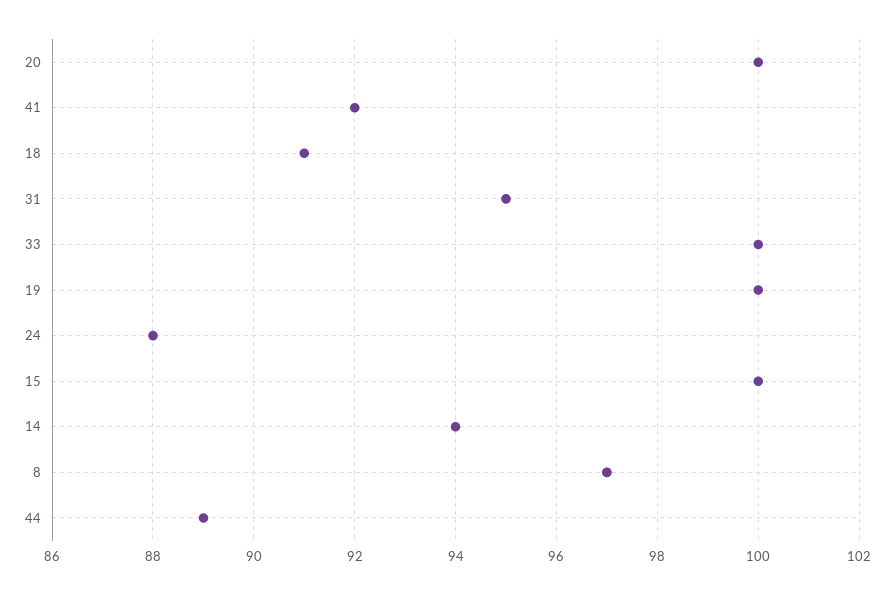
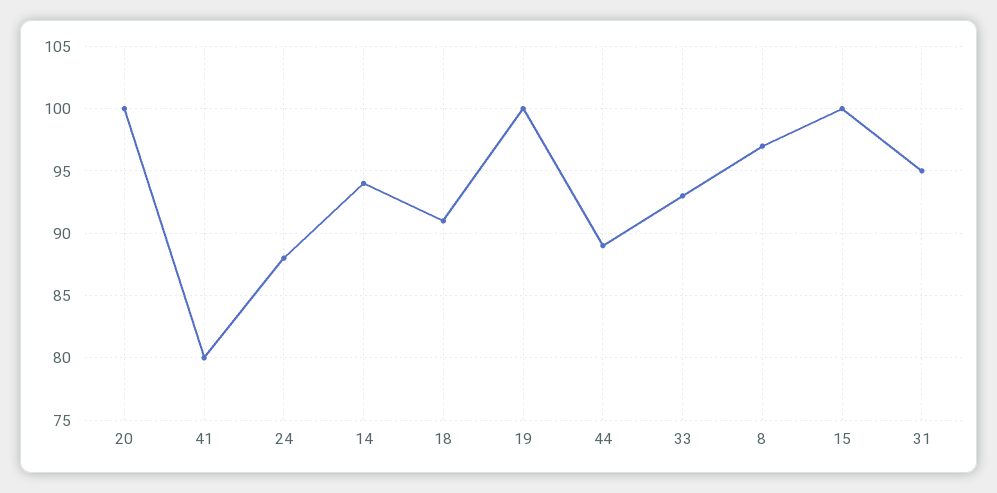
41: 92 -> 80
33: 100 -> 93

